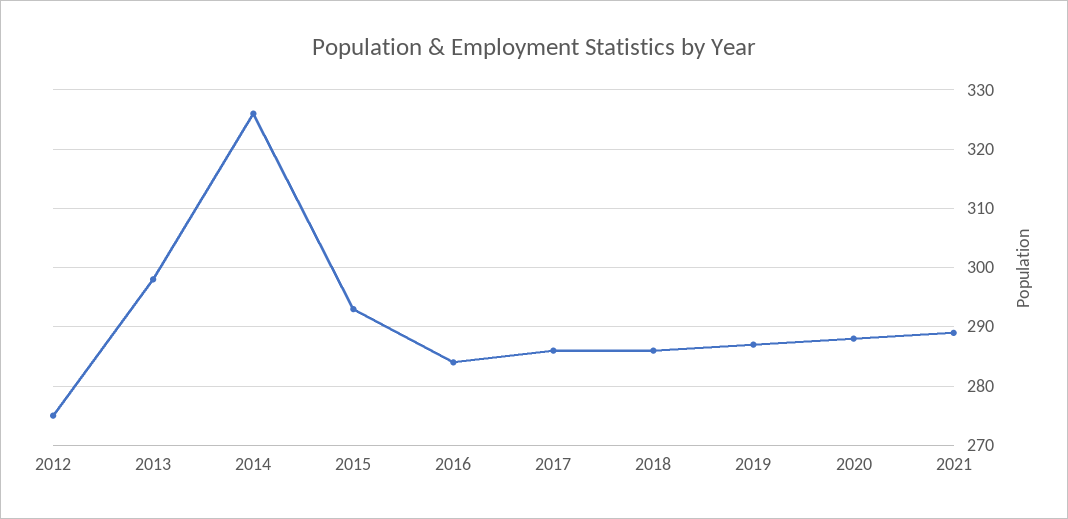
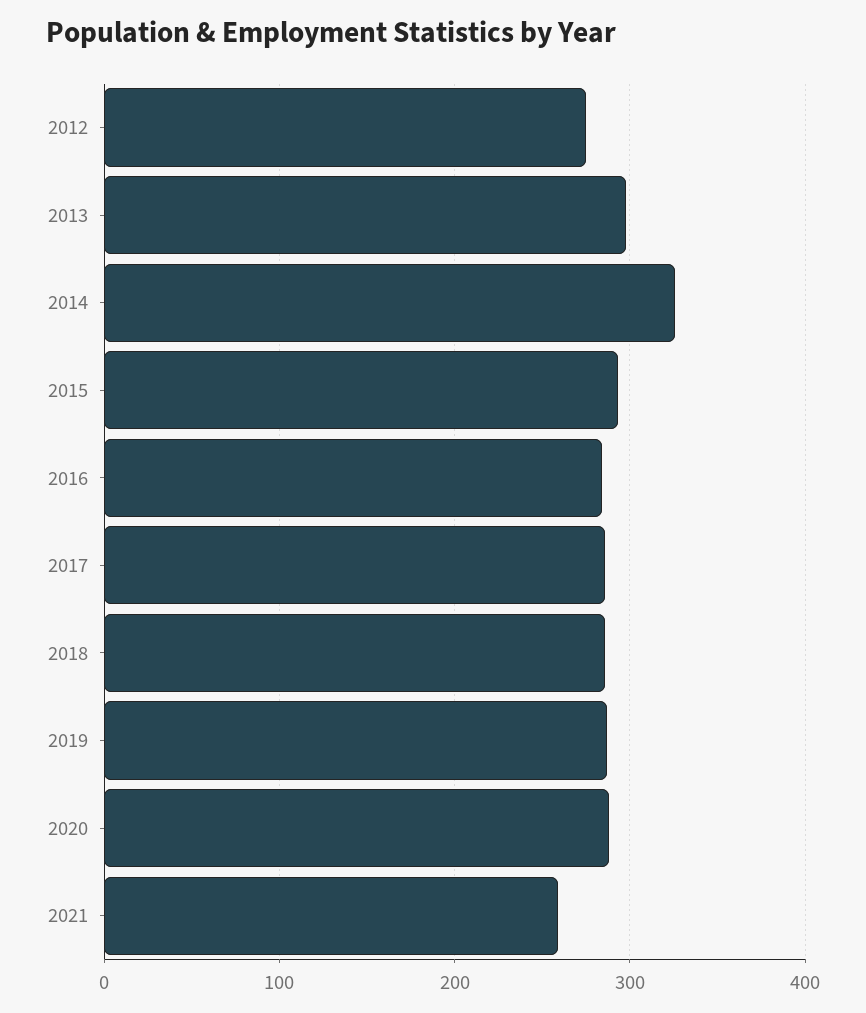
2021: 290 -> 260

